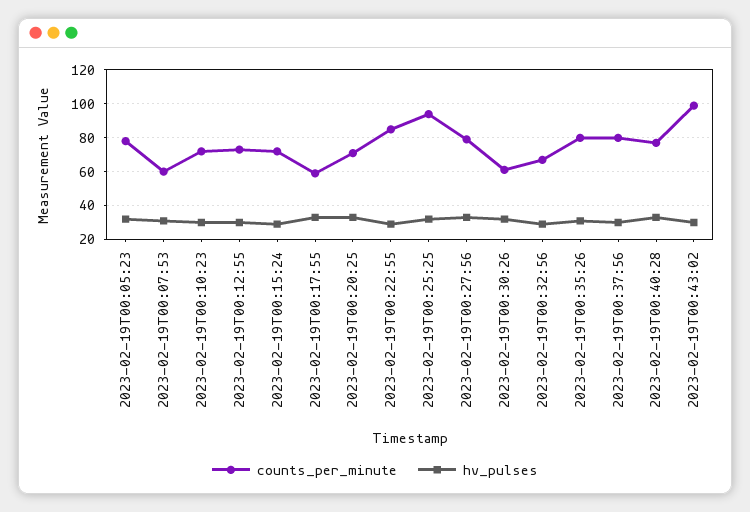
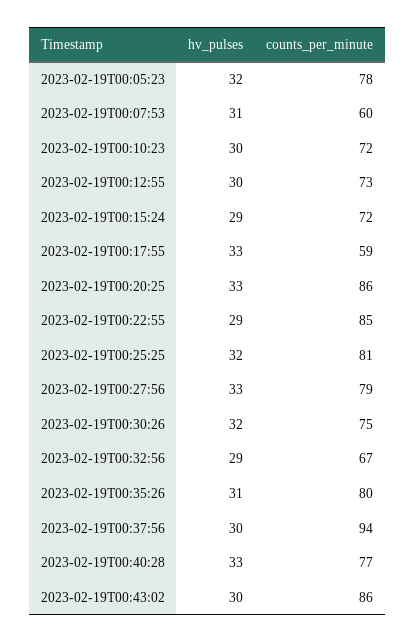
counts_per_minute, 2023-02-19T00:20:25: 70 -> 86
counts_per_minute, 2023-02-19T00:25:25: 95 -> 81
counts_per_minute, 2023-02-19T00:30:26: 60 -> 75
counts_per_minute, 2023-02-19T00:37:56: 80 -> 94
counts_per_minute, 2023-02-19T00:43:02: 100 -> 86

